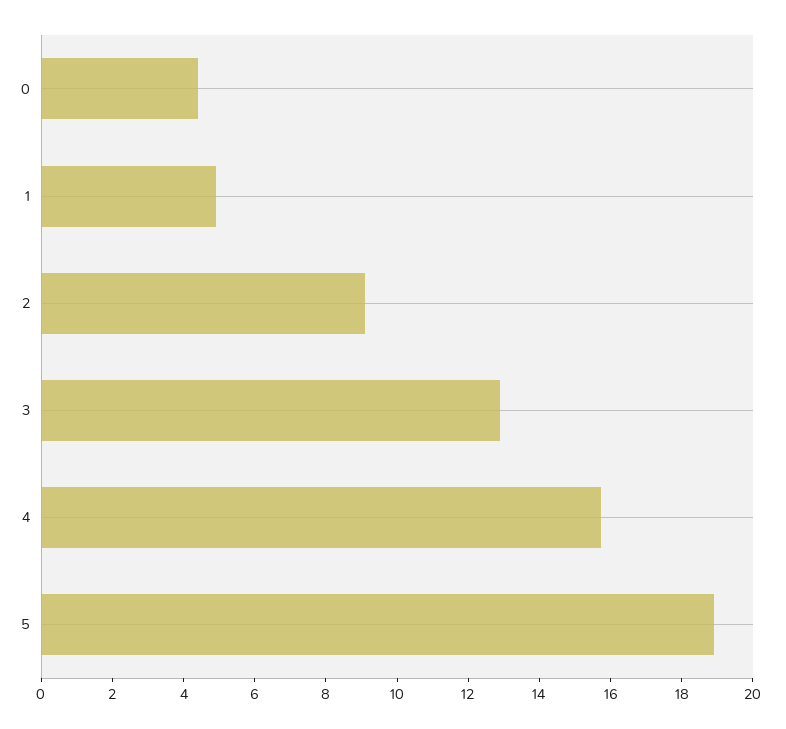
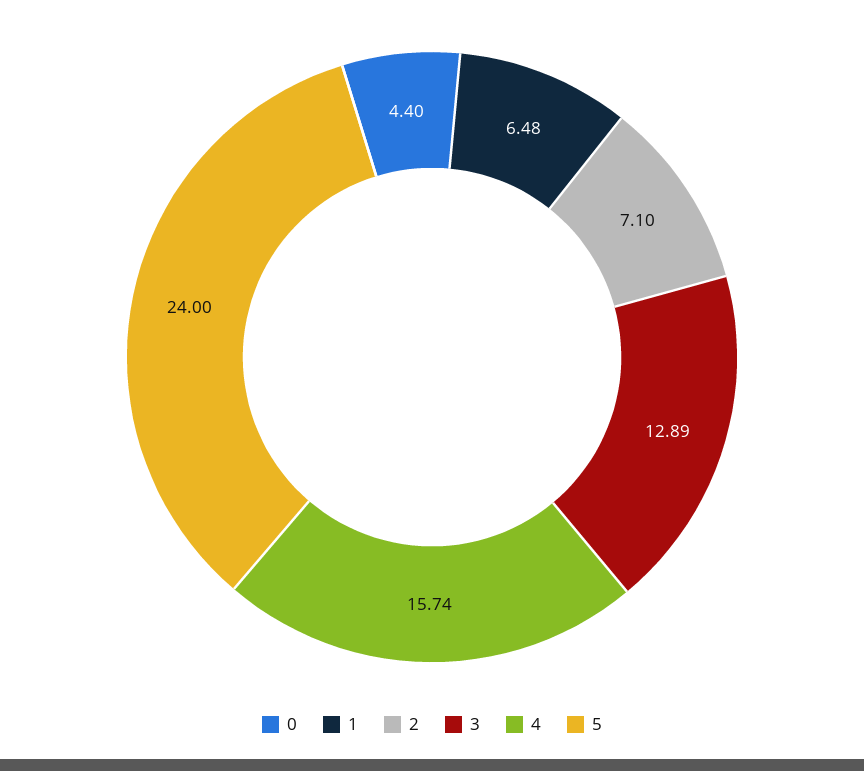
1: 5 -> 6.48
2: 9 -> 7.1
5: 19 -> 24

